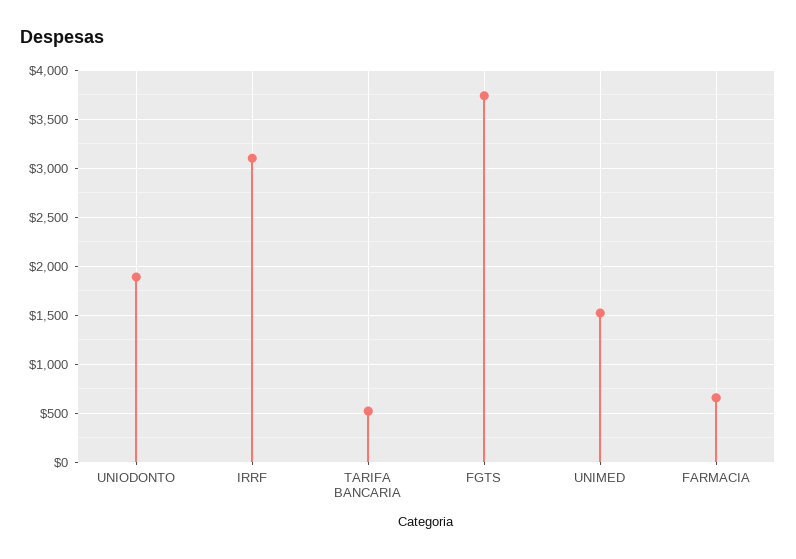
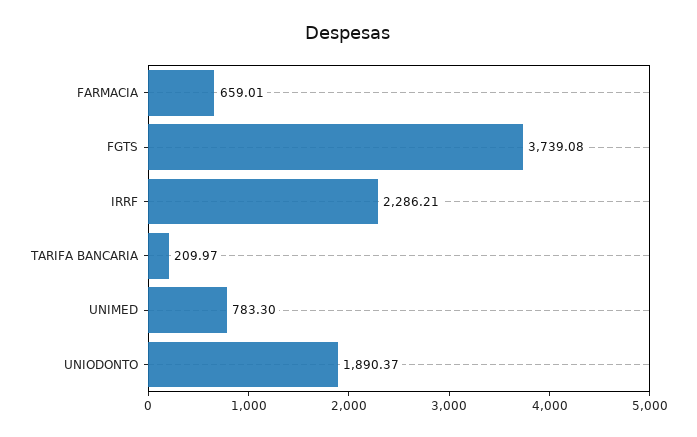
IRRF: 3100 -> 2286.21
TARIFA BANCARIA: 500 -> 209.97
UNIMED: 1500 -> 783.3

